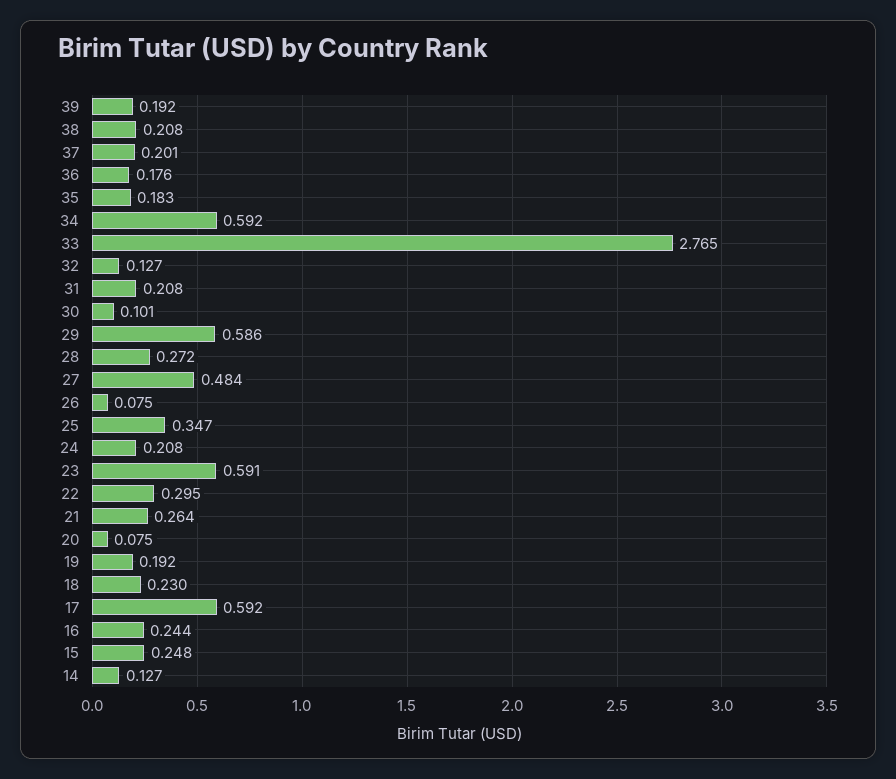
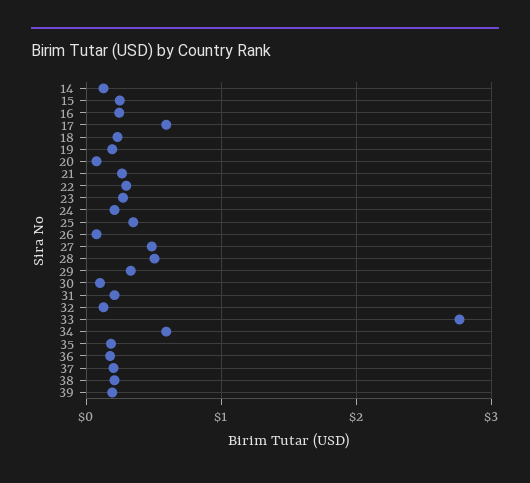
29: 0.586 -> 0.3
28: 0.272 -> 0.5
23: 0.591 -> 0.3

